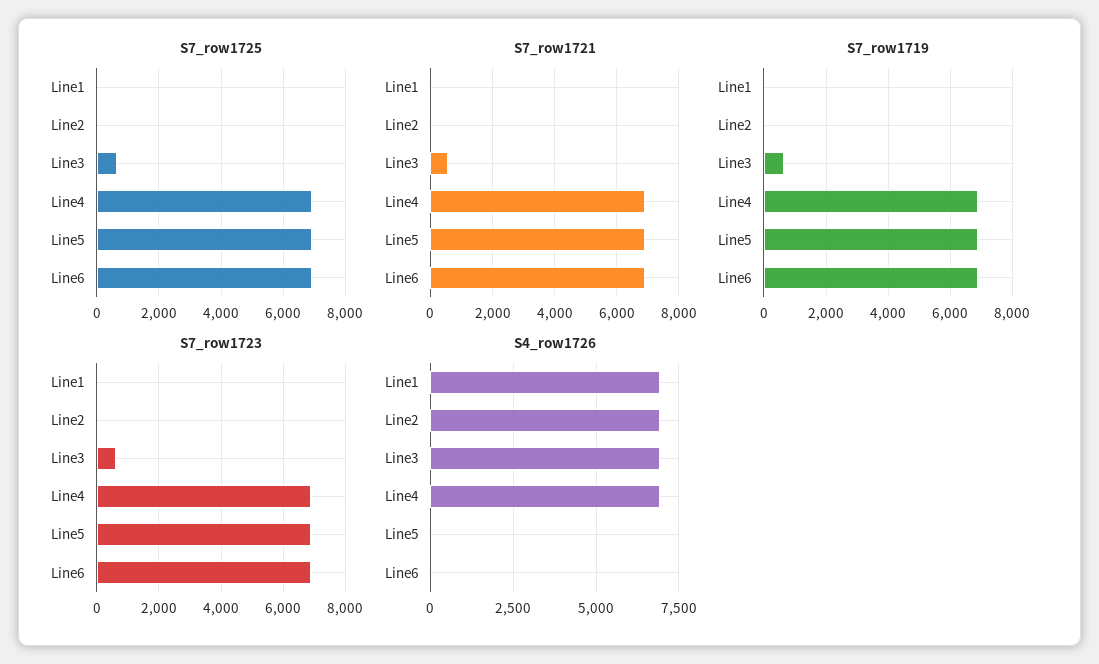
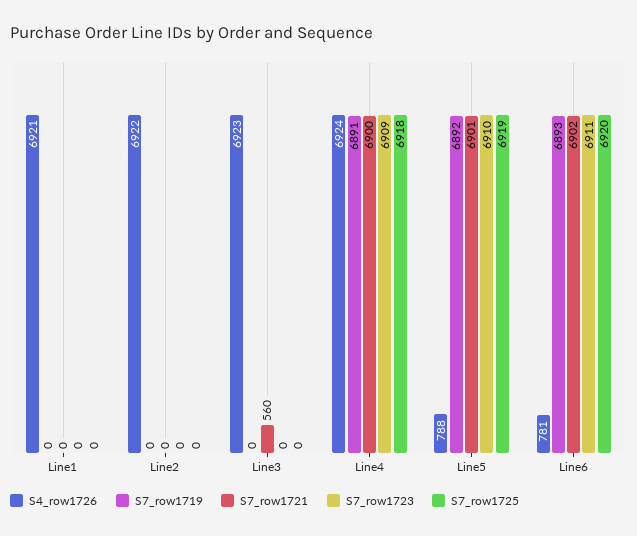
S7_row1725, Line3: 600 -> 0
S7_row1719, Line3: 600 -> 0
S7_row1723, Line3: 600 -> 0
S4_row1726, Line5: 0 -> 788
S4_row1726, Line6: 0 -> 781

